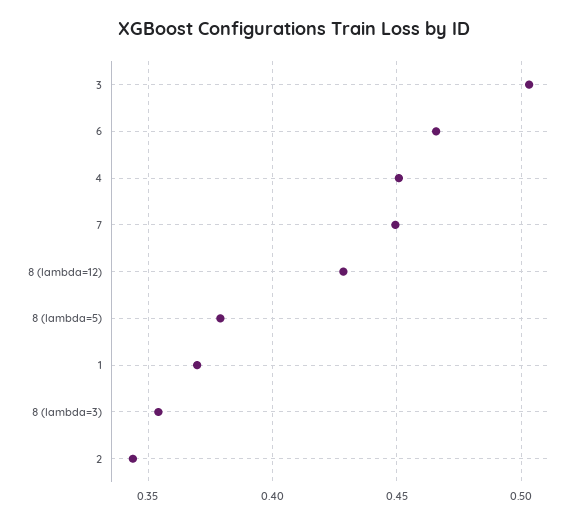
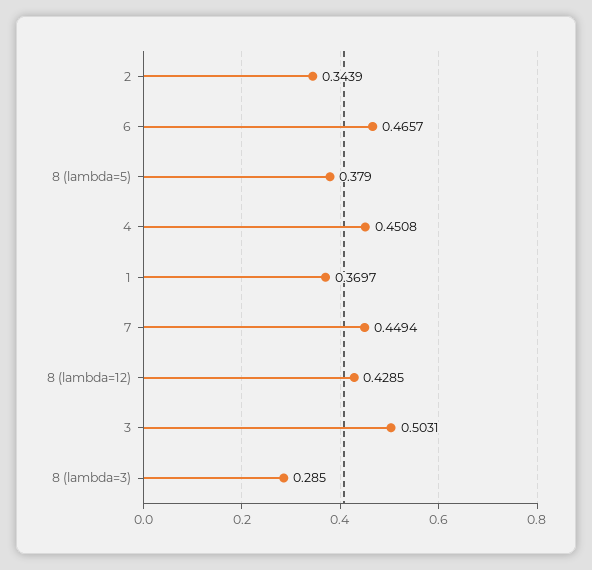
8 (lambda=3): 0.355 -> 0.285

